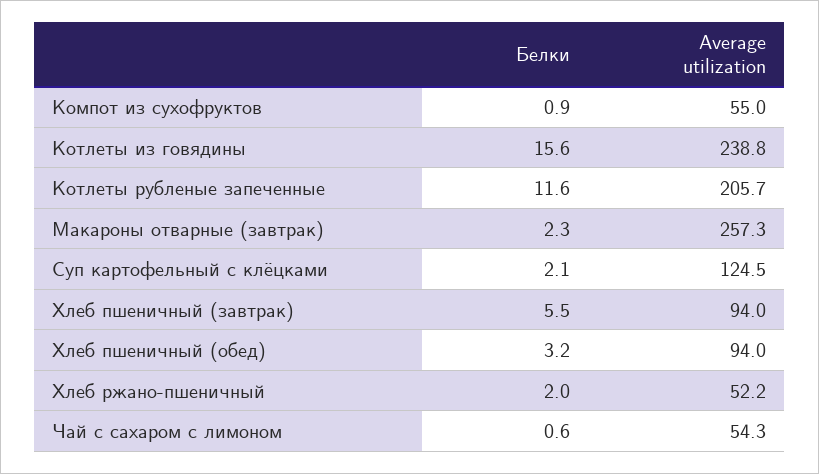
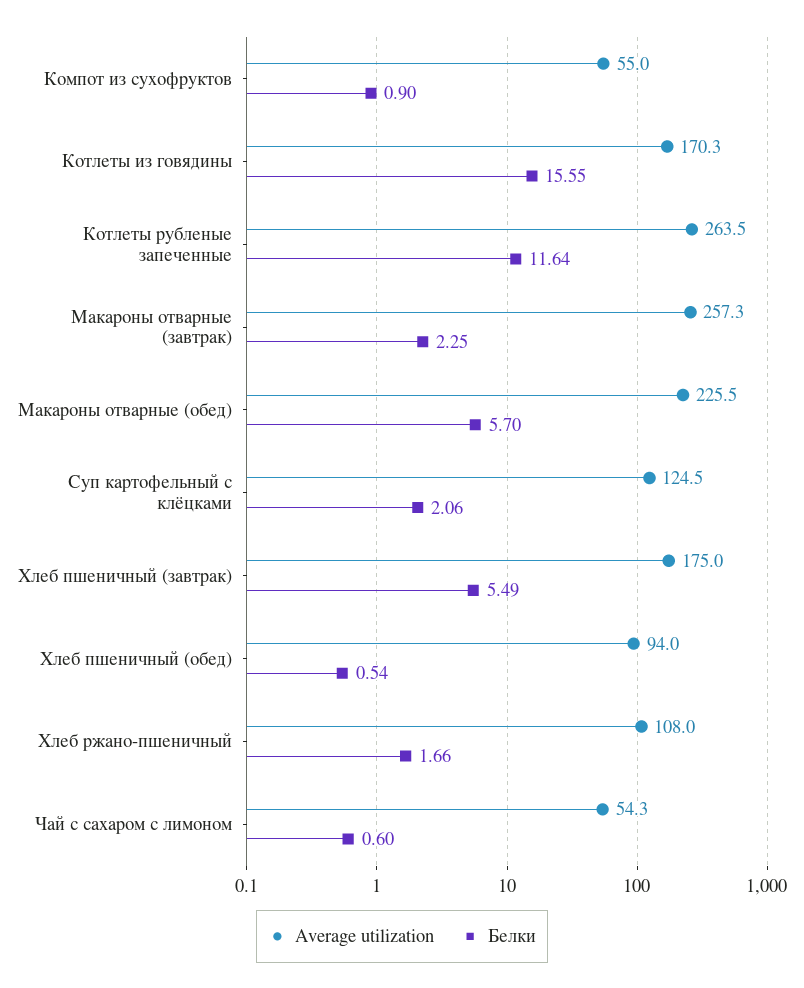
Average utilization, Котлеты из говядины: 238.8 -> 170.3
Average utilization, Котлеты рубленые запеченные: 205.7 -> 263.5
Average utilization, Хлеб пшеничный (завтрак): 94 -> 175
Белки, Хлеб пшеничный (обед): 3.2 -> 0.54
Белки, Хлеб ржано-пшеничный: 2 -> 1.66
Average utilization, Хлеб ржано-пшеничный: 52.2 -> 108
Average utilization, Макароны отварные (обед): none -> 225.5
Белки, Макароны отварные (обед): none -> 5.7

